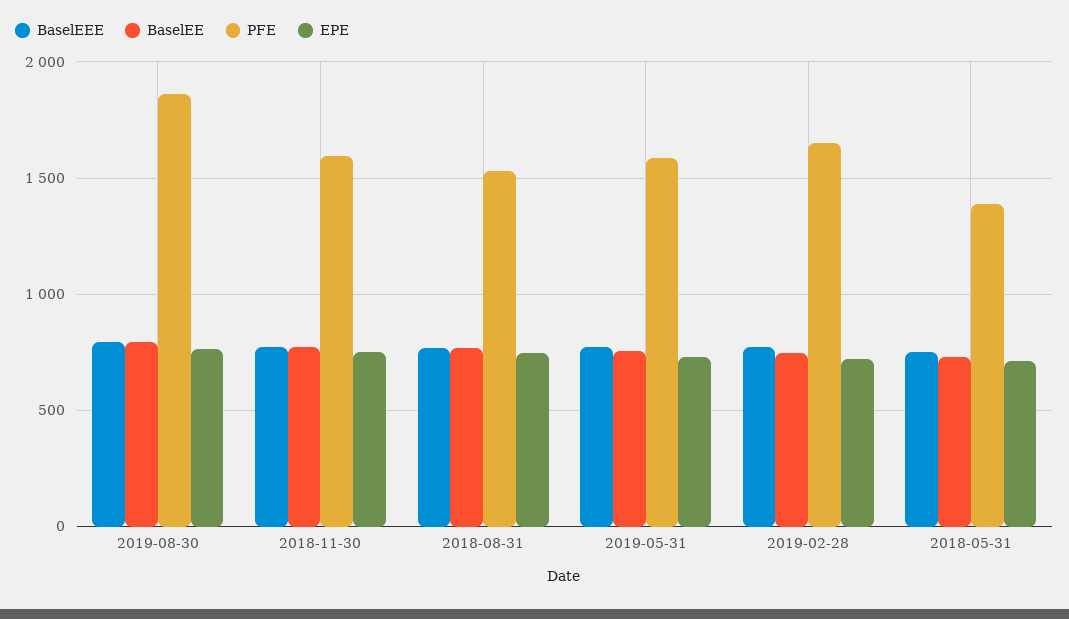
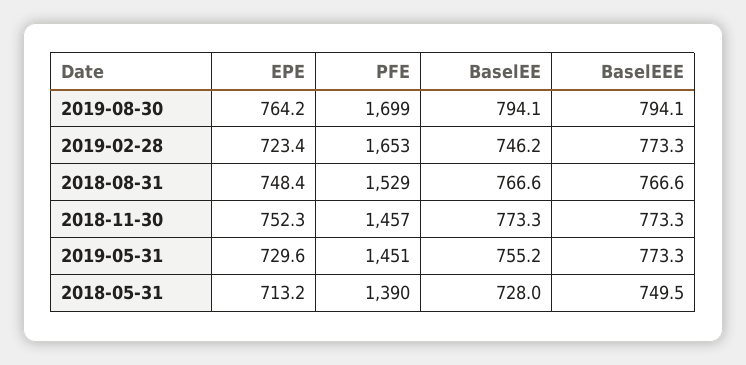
PFE, 2019-08-30: 1850 -> 1699
PFE, 2018-11-30: 1600 -> 1457
PFE, 2019-05-31: 1600 -> 1451

